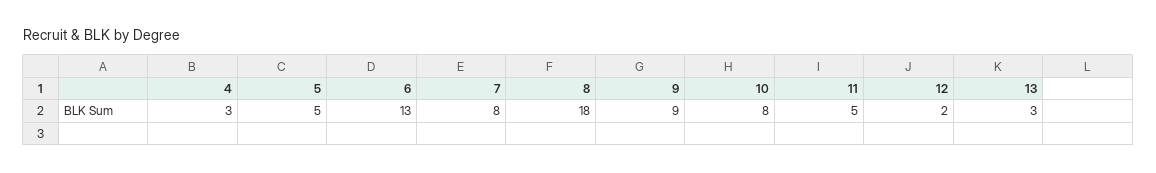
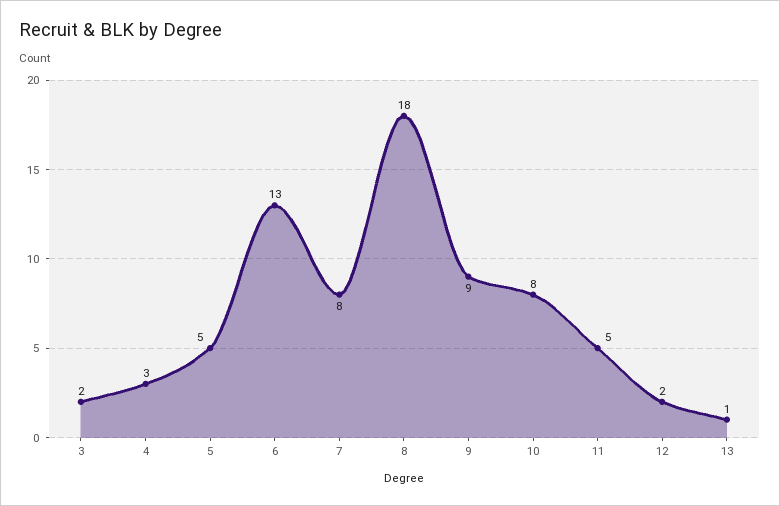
13: 3 -> 1
3: none -> 2

